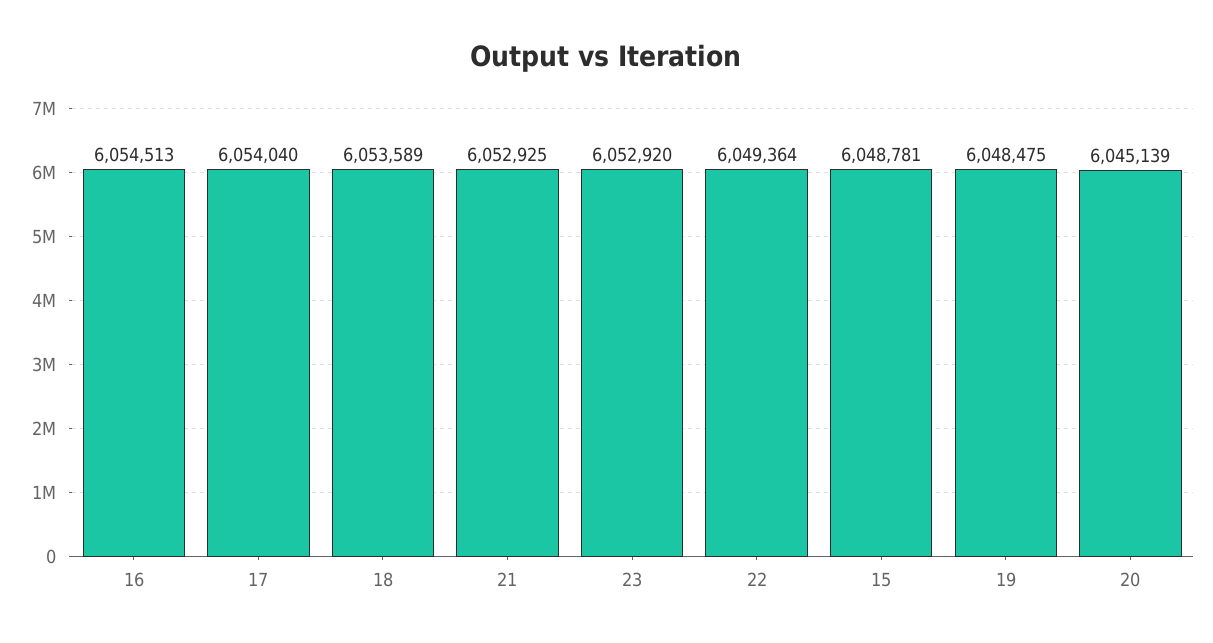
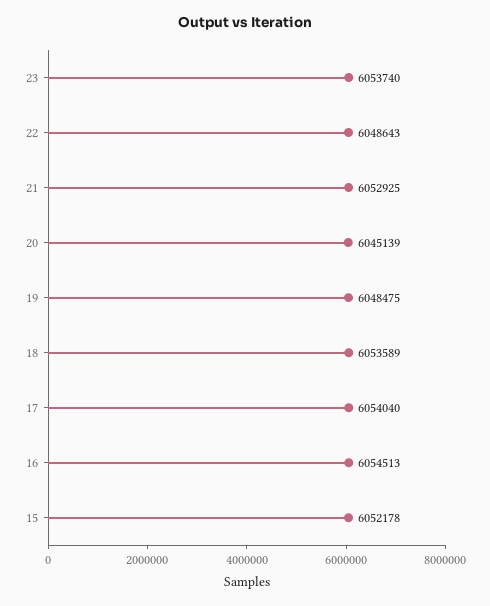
23: 6052920 -> 6053740
22: 6049364 -> 6048643
15: 6048781 -> 6052178

